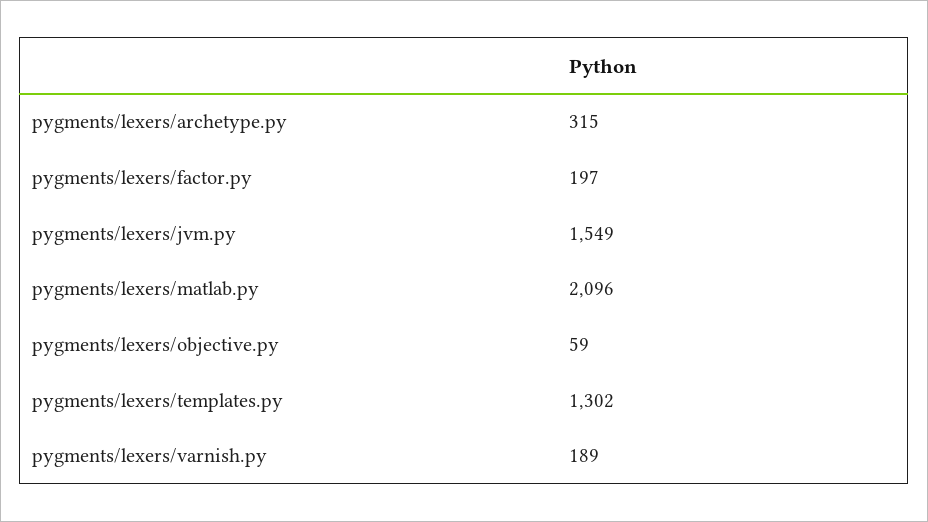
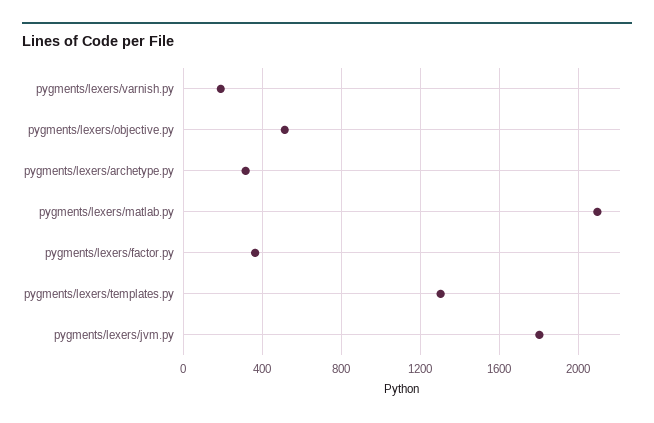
pygments/lexers/factor.py: 197 -> 350
pygments/lexers/jvm.py: 1549 -> 1800
pygments/lexers/objective.py: 59 -> 500

